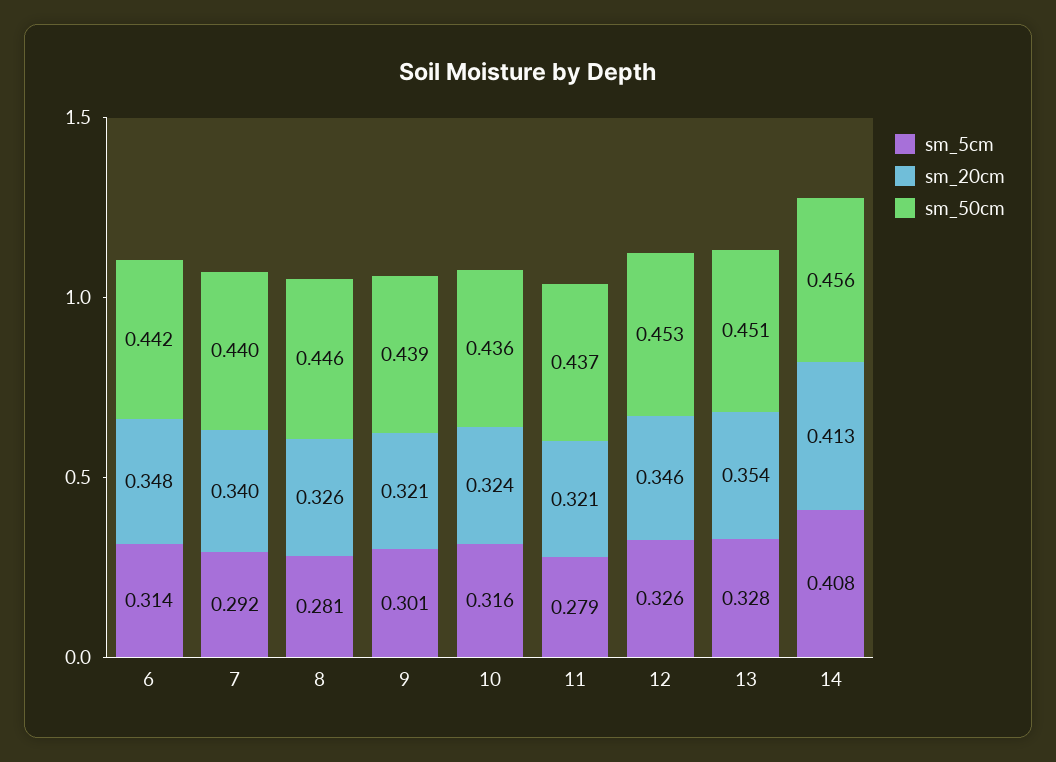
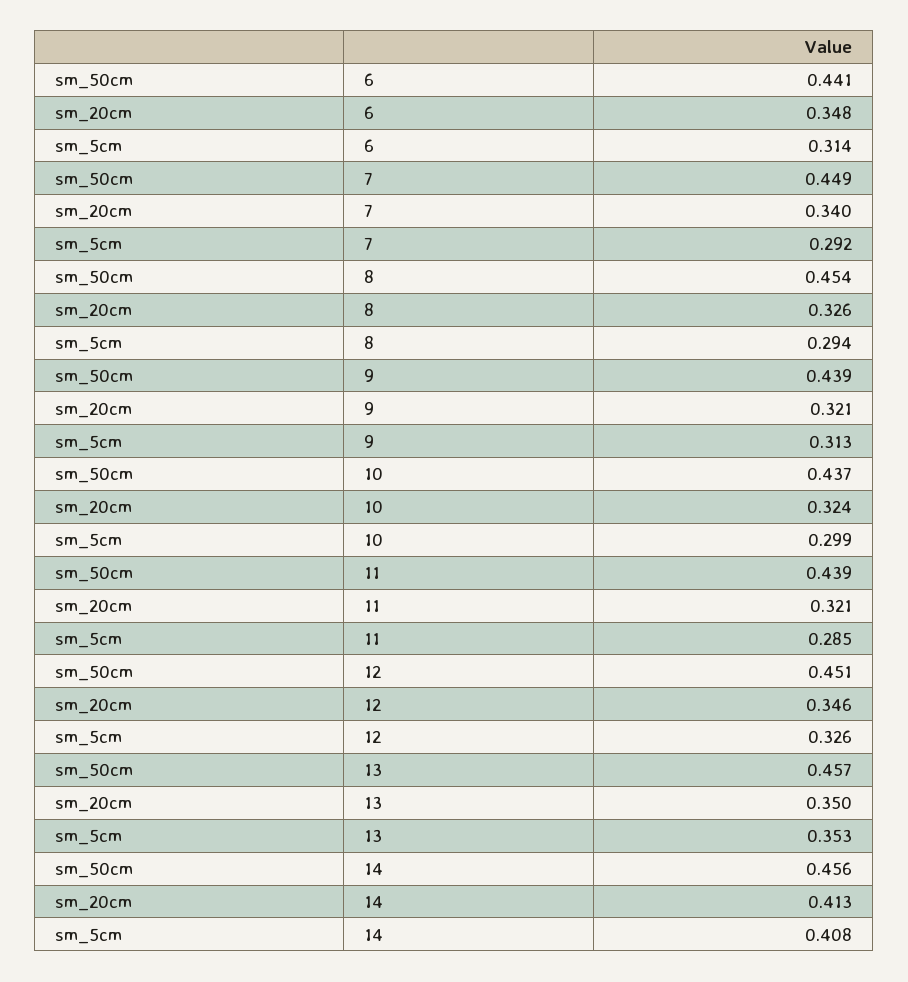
sm_50cm, 6: 0.442 -> 0.441
sm_50cm, 7: 0.44 -> 0.449
sm_5cm, 8: 0.281 -> 0.294
sm_50cm, 8: 0.446 -> 0.454
sm_5cm, 9: 0.301 -> 0.313
sm_5cm, 10: 0.316 -> 0.299
sm_50cm, 10: 0.436 -> 0.437
sm_5cm, 11: 0.279 -> 0.285
sm_50cm, 11: 0.437 -> 0.439
sm_50cm, 12: 0.453 -> 0.451
sm_5cm, 13: 0.328 -> 0.353
sm_20cm, 13: 0.354 -> 0.35
sm_50cm, 13: 0.451 -> 0.457

